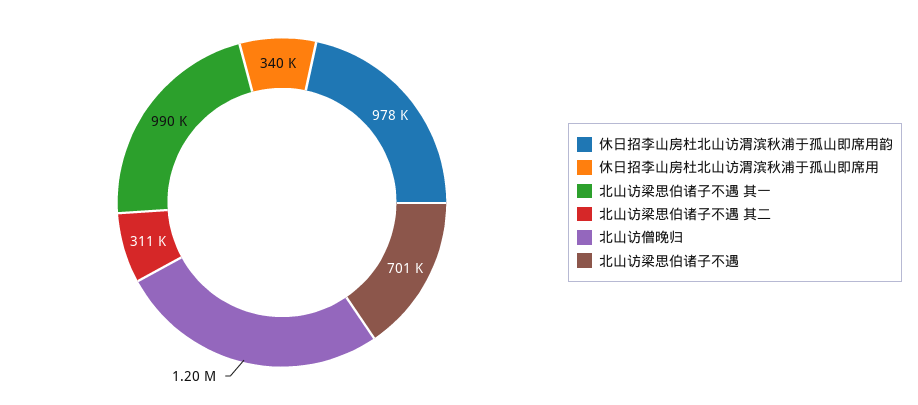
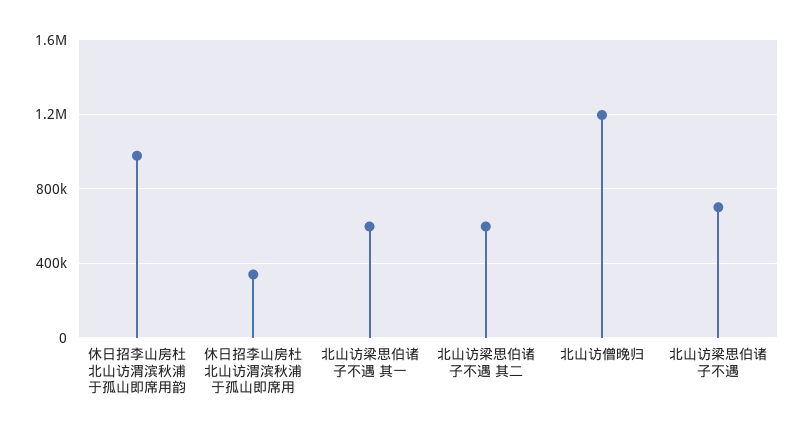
北山访梁思伯诸子不遇 其一: 990000 -> 600000
北山访梁思伯诸子不遇 其二: 311000 -> 600000

